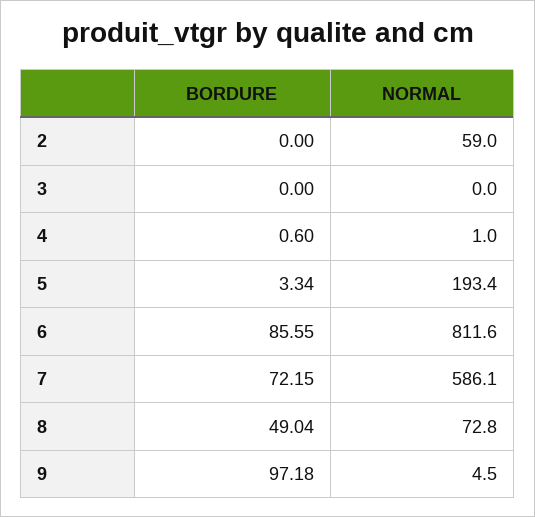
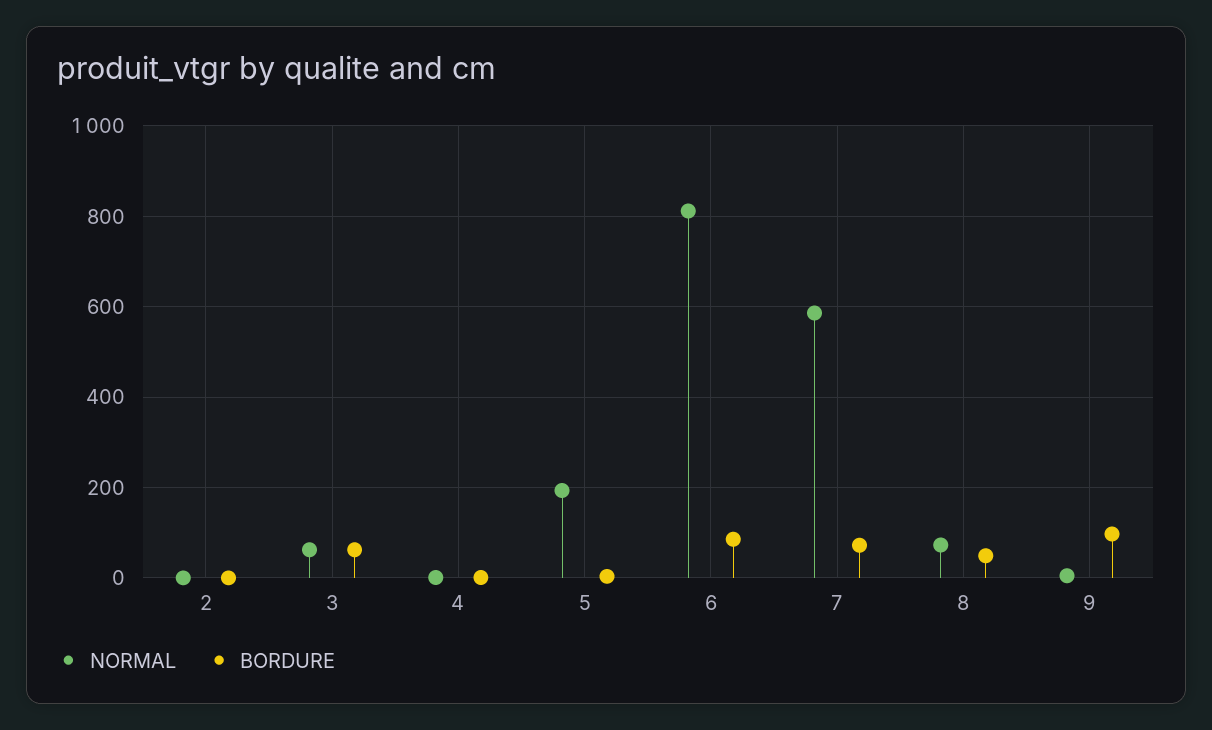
NORMAL, 2: 59 -> 0
BORDURE, 3: 0 -> 60
NORMAL, 3: 0 -> 60

